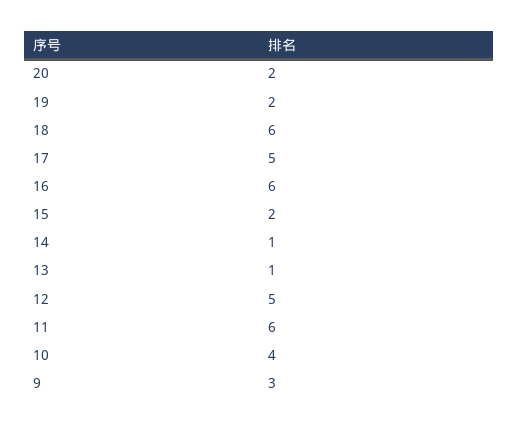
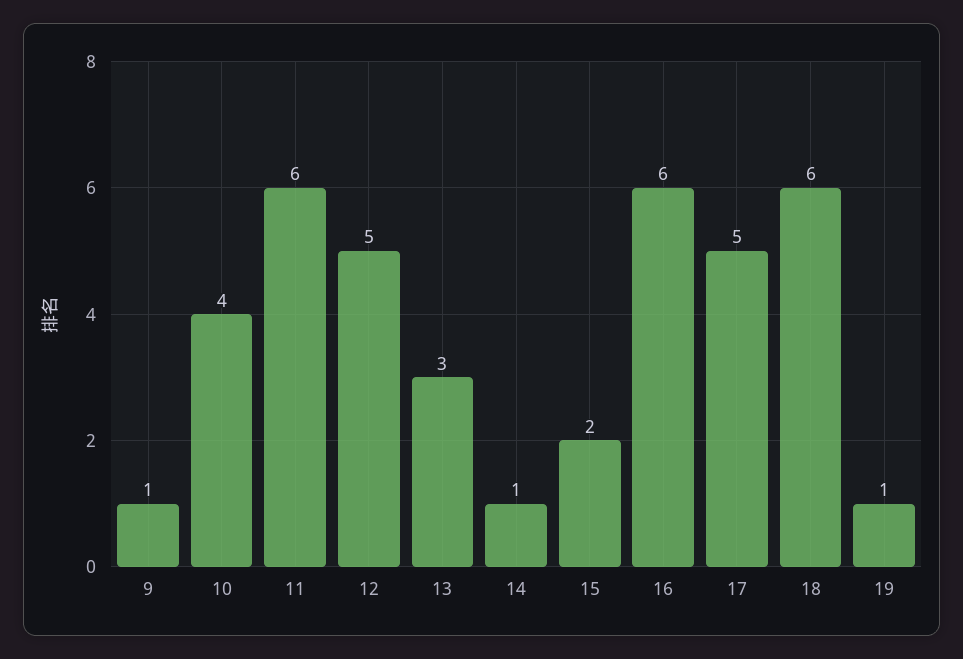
20: 2 -> none
19: 2 -> 1
13: 1 -> 3
9: 3 -> 1

